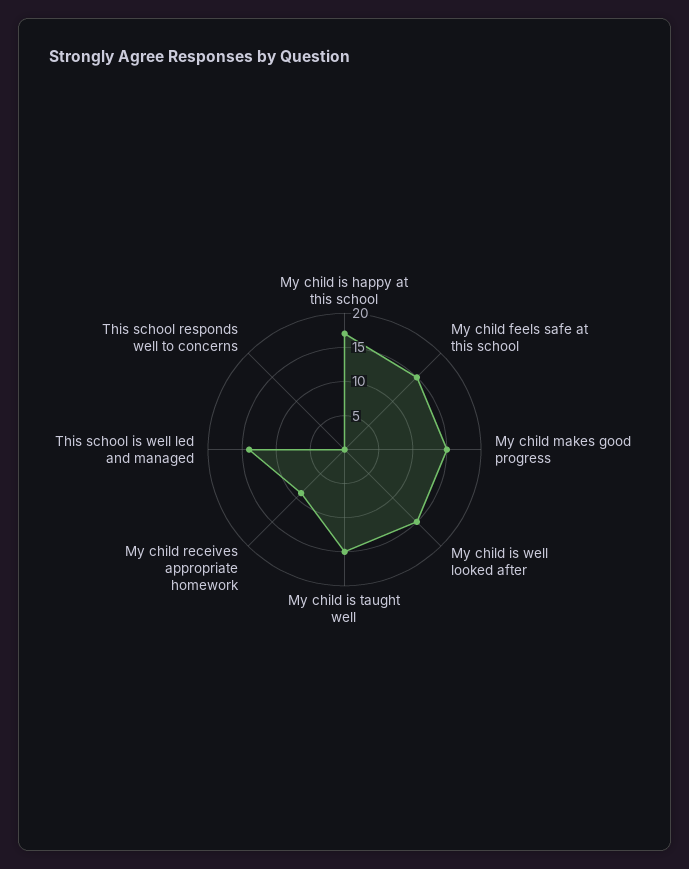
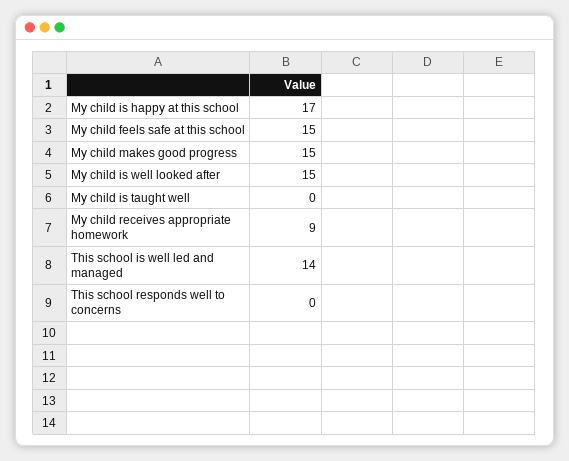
My child is taught well: 15 -> 0

